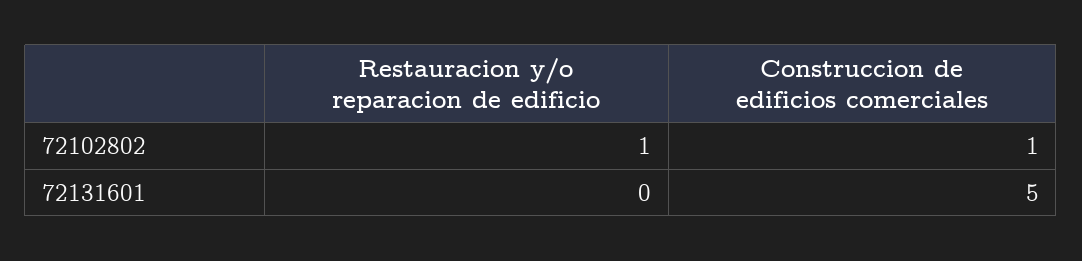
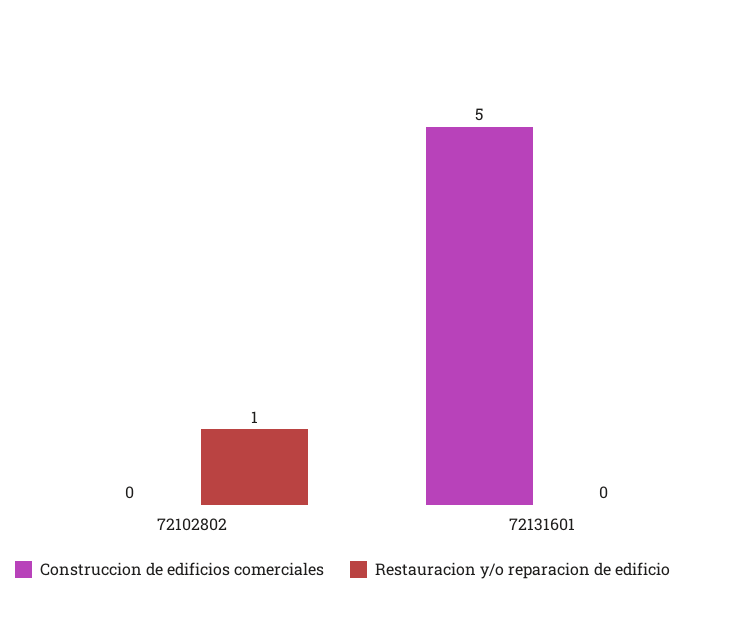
Construccion de edificios comerciales, 72102802: 1 -> 0

